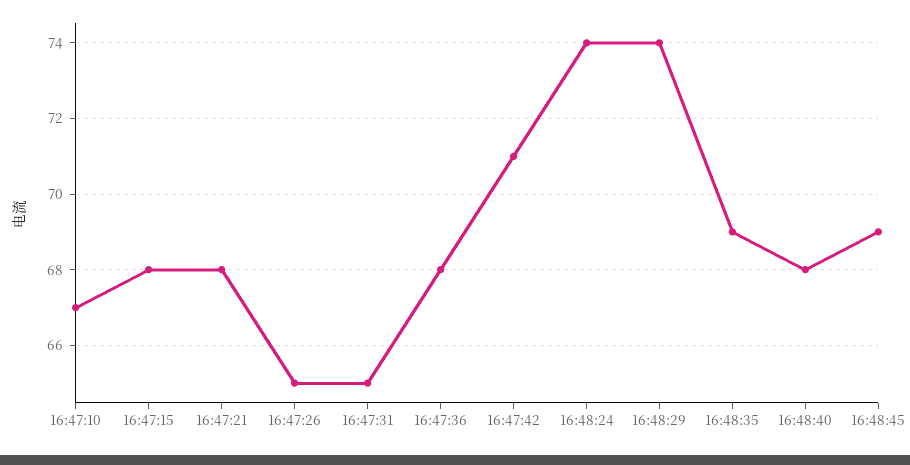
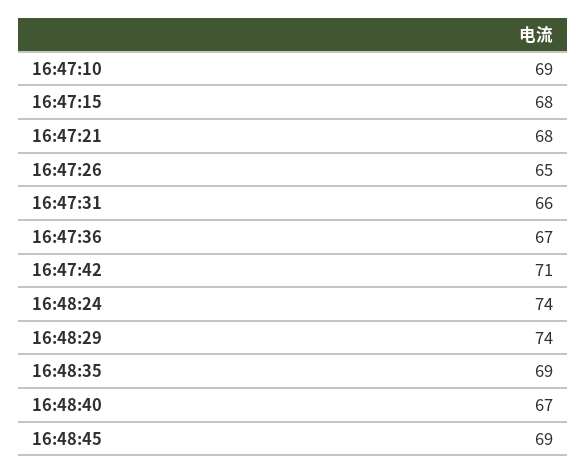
16:47:10: 67 -> 69
16:47:31: 65 -> 66
16:47:36: 68 -> 67
16:48:40: 68 -> 67

